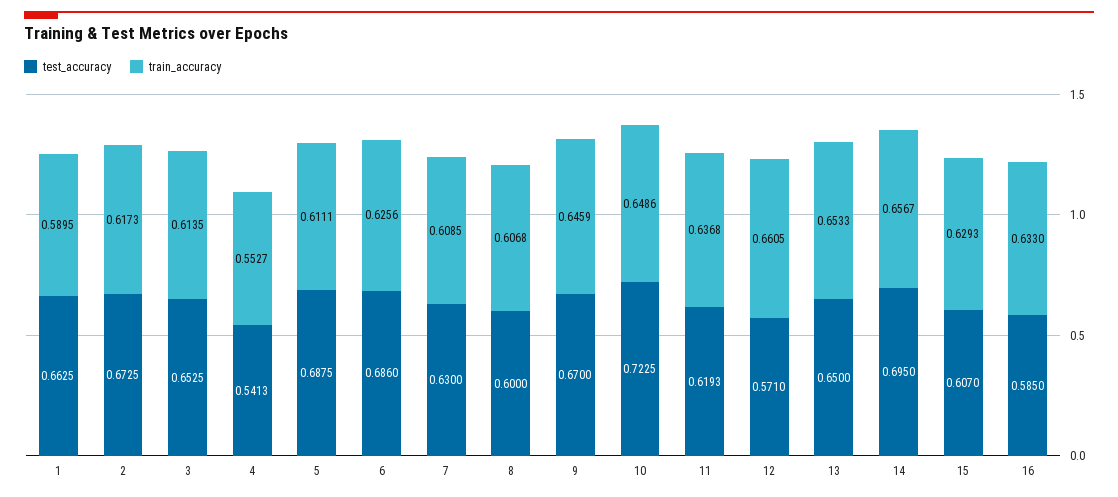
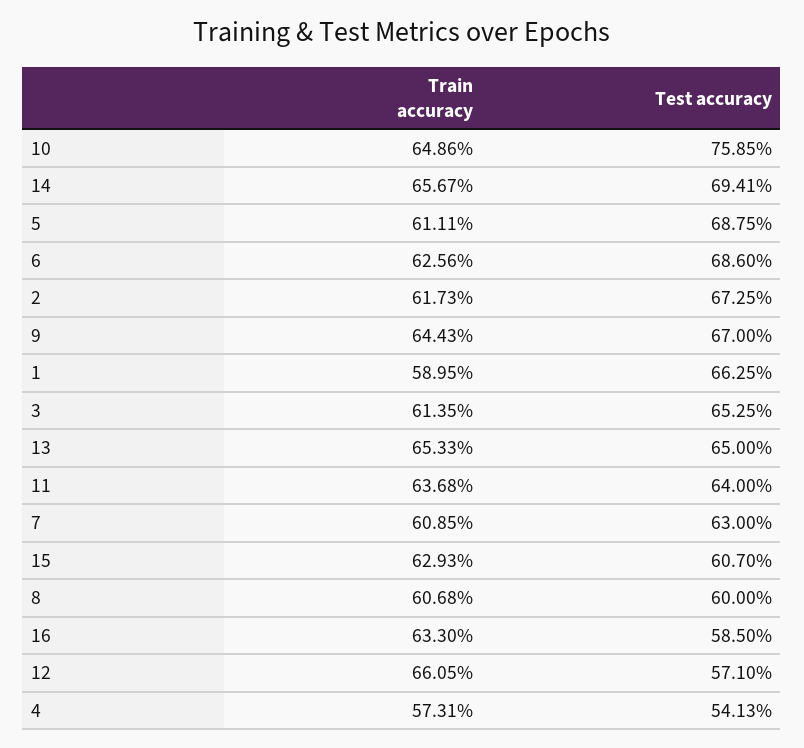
train_accuracy, 4: 0.5527 -> 0.5731
train_accuracy, 9: 0.6459 -> 0.6443
test_accuracy, 10: 0.7225 -> 0.7585
test_accuracy, 11: 0.6193 -> 0.64
test_accuracy, 14: 0.695 -> 0.6941

